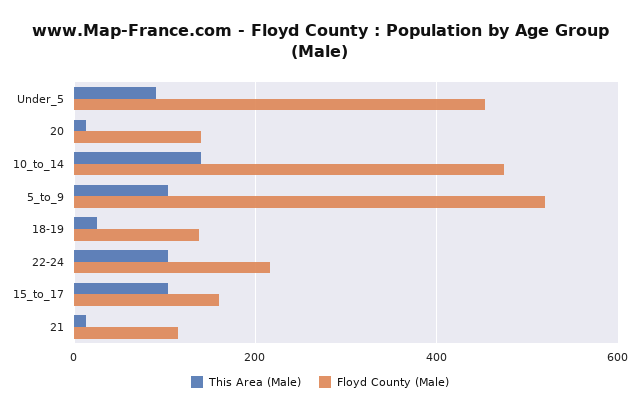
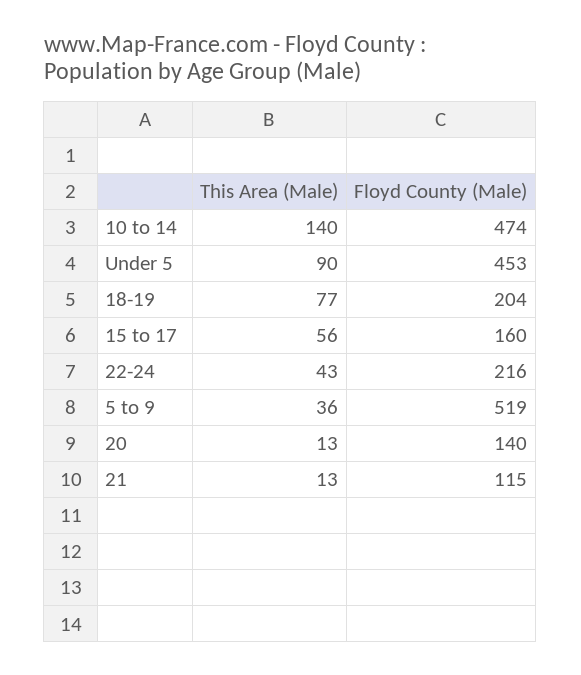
This Area (Male), 5_to_9: 100 -> 36
This Area (Male), 18-19: 20 -> 77
Floyd County (Male), 18-19: 140 -> 204
This Area (Male), 22-24: 100 -> 43
This Area (Male), 15_to_17: 100 -> 56

